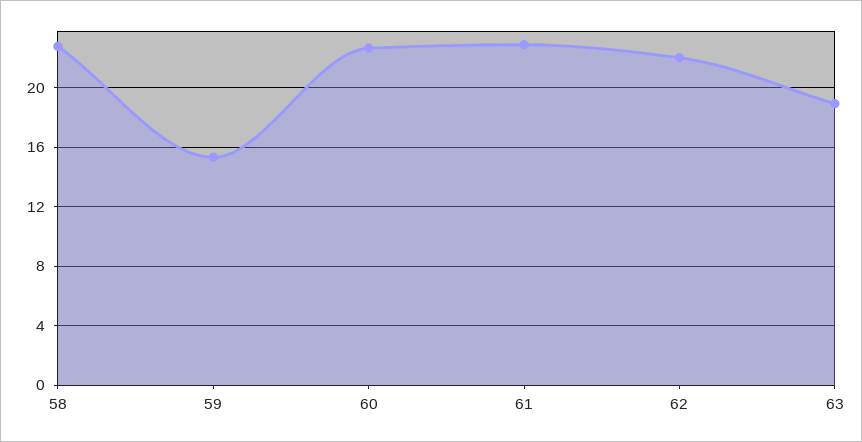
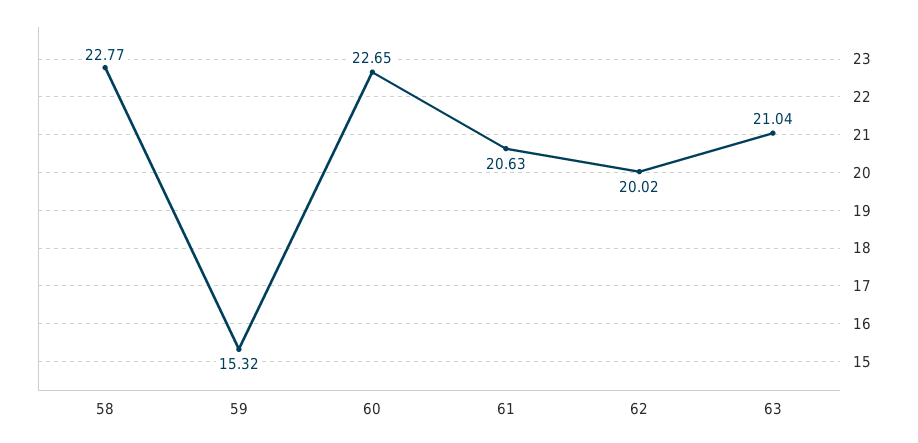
61: 23 -> 20.63
62: 22 -> 20.02
63: 19 -> 21.04

